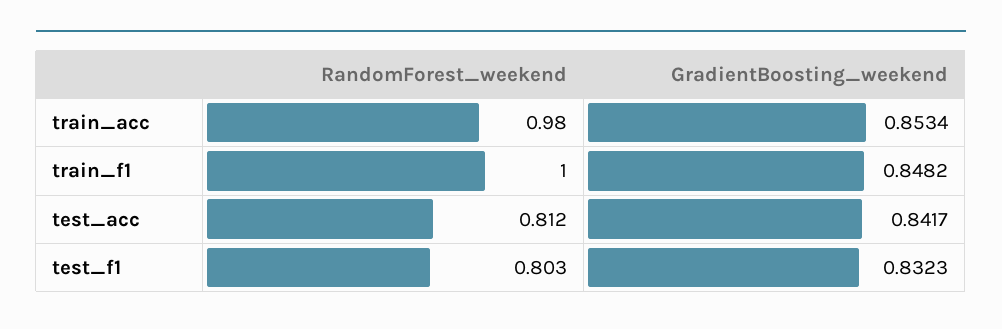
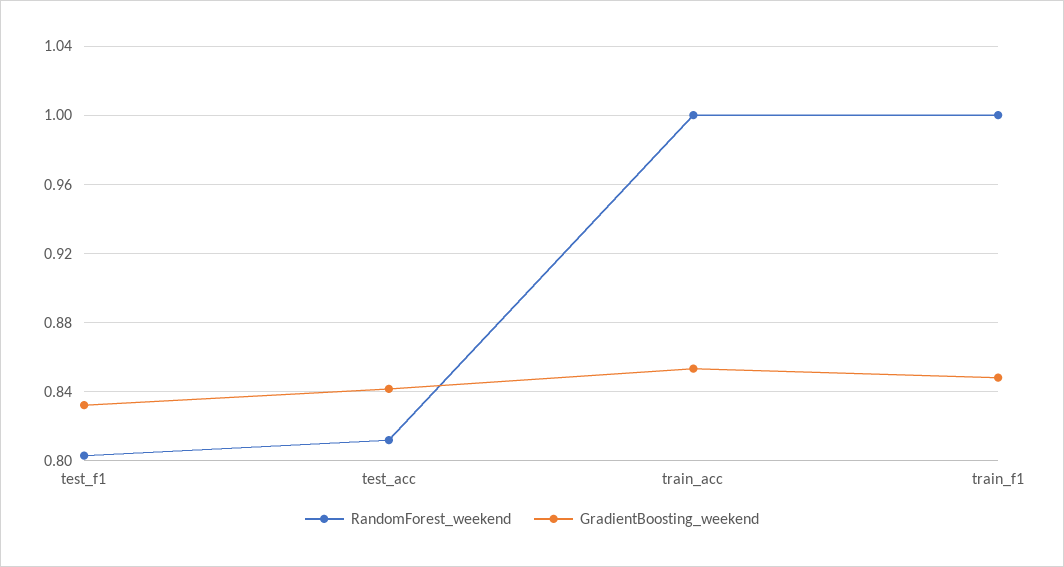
RandomForest_weekend, train_acc: 0.98 -> 1

